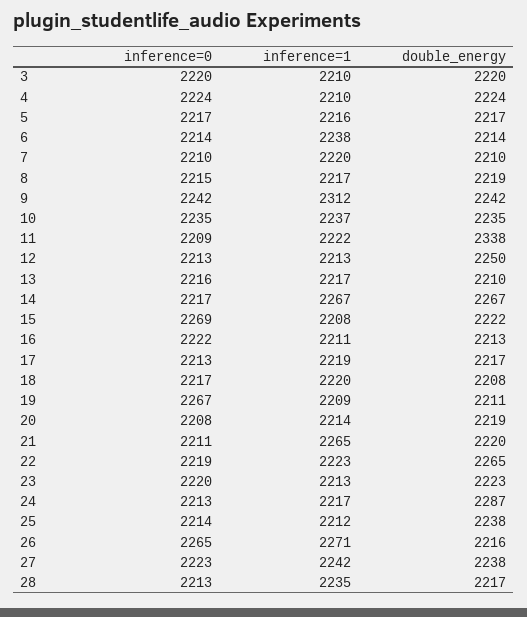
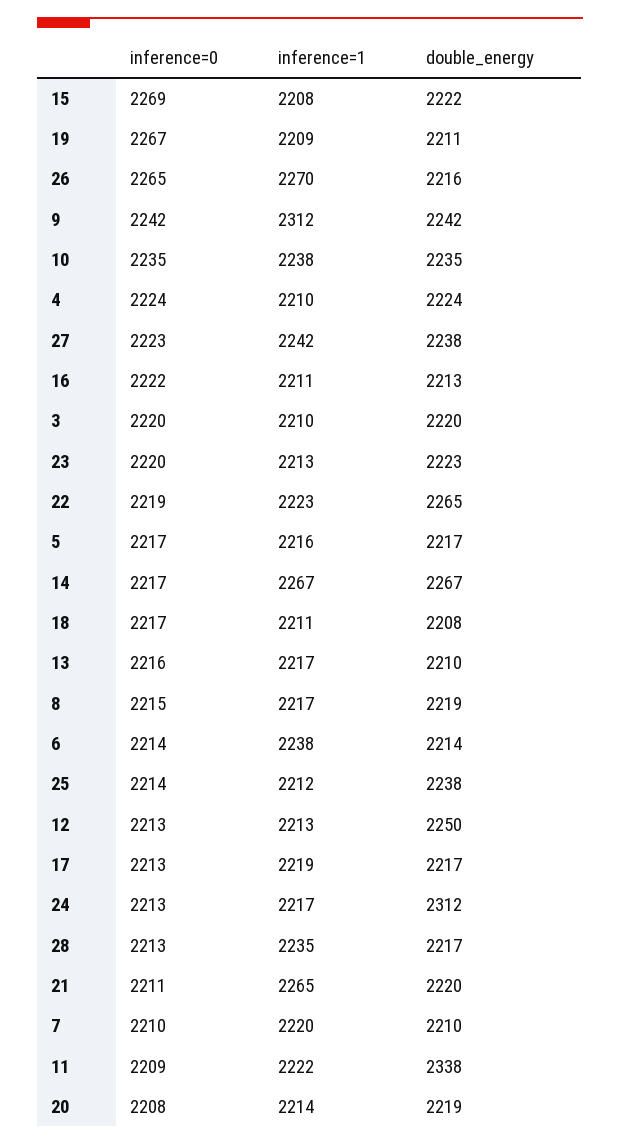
inference=1, 10: 2237 -> 2238
inference=1, 18: 2220 -> 2211
double_energy, 24: 2287 -> 2312
inference=1, 26: 2271 -> 2270

